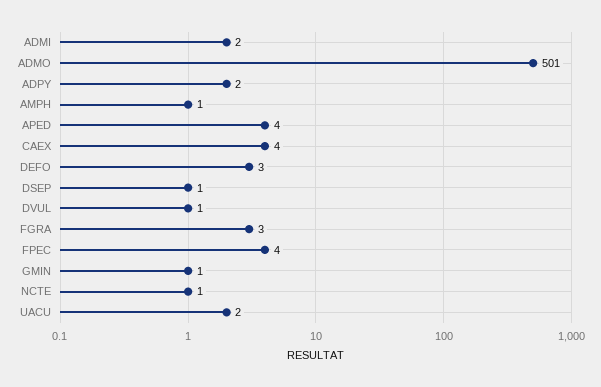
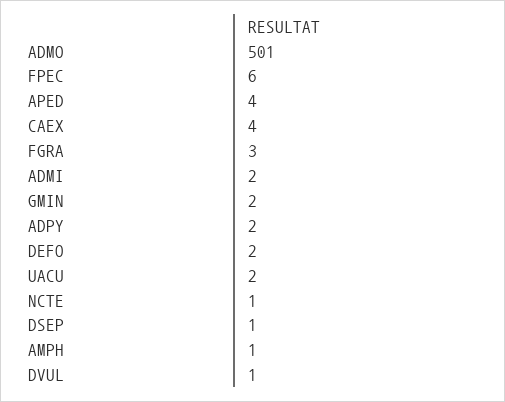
DEFO: 3 -> 2
FPEC: 4 -> 6
GMIN: 1 -> 2

